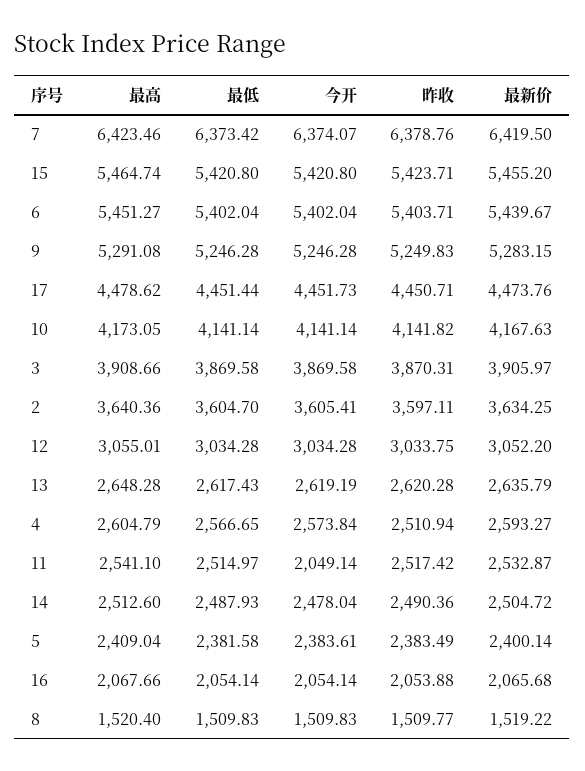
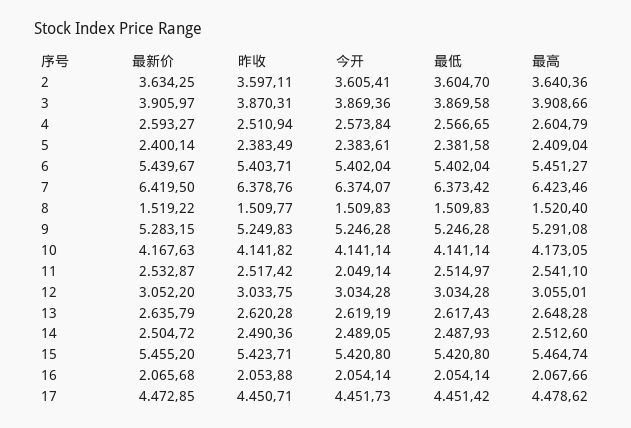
最低, 17: 4451.44 -> 4451.42
最新价, 17: 4473.76 -> 4472.85
今开, 3: 3869.58 -> 3869.36
今开, 14: 2478.04 -> 2489.05

